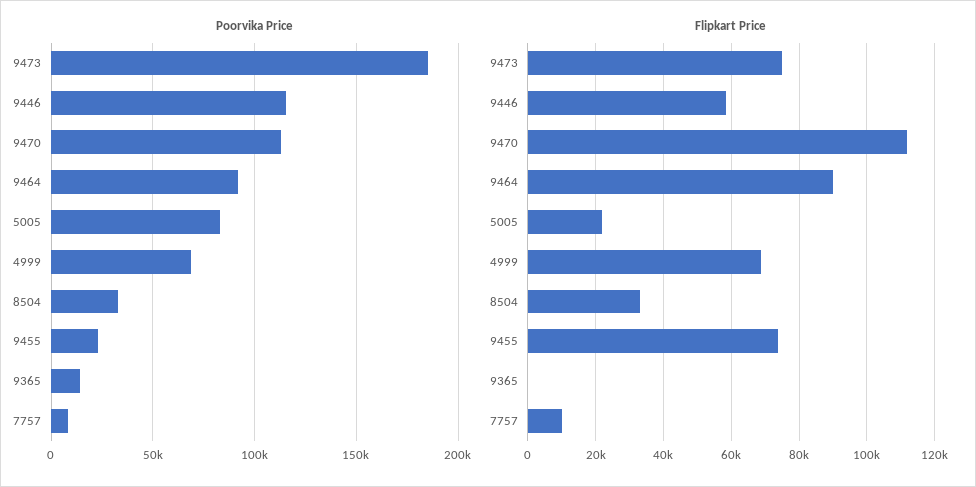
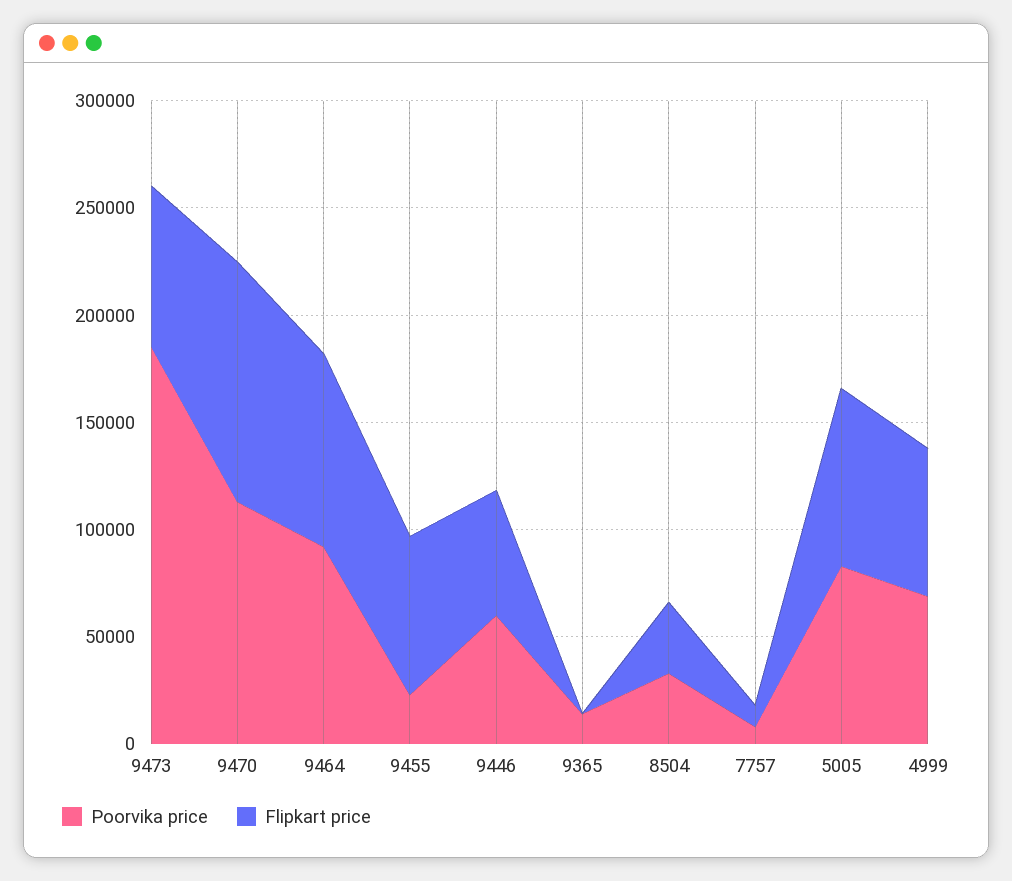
Poorvika Price, 9446: 115000 -> 60000
Flipkart Price, 5005: 22000 -> 80000

